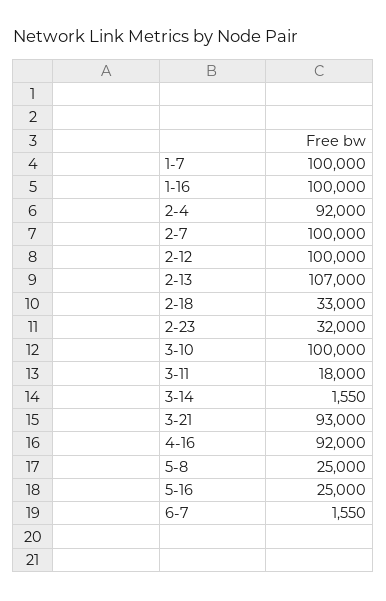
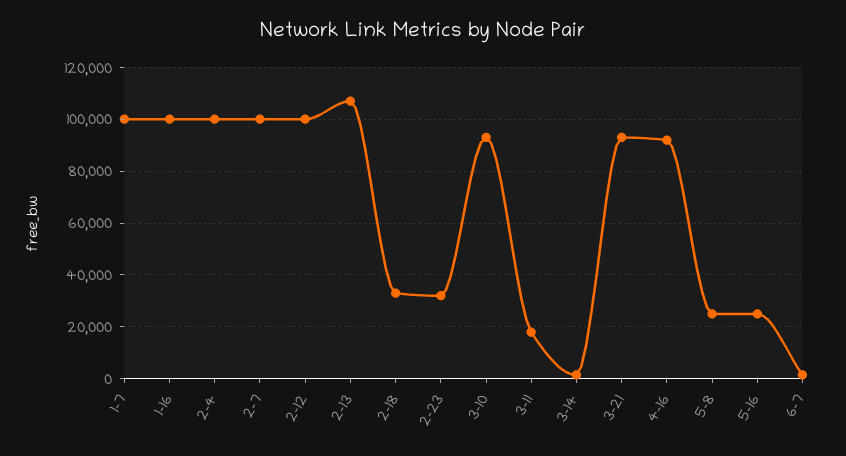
2-4: 92000 -> 100000
3-10: 100000 -> 92500

